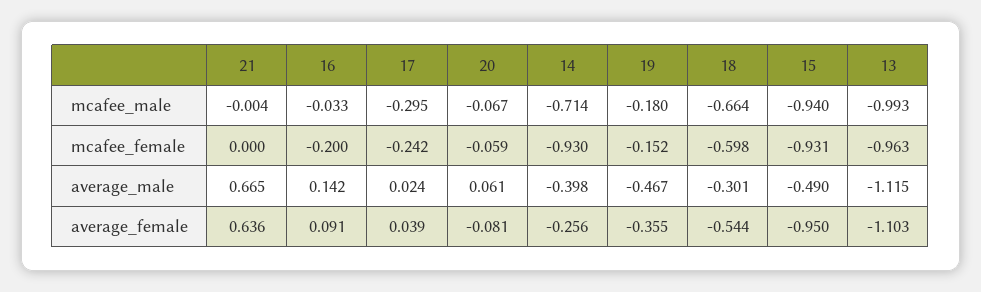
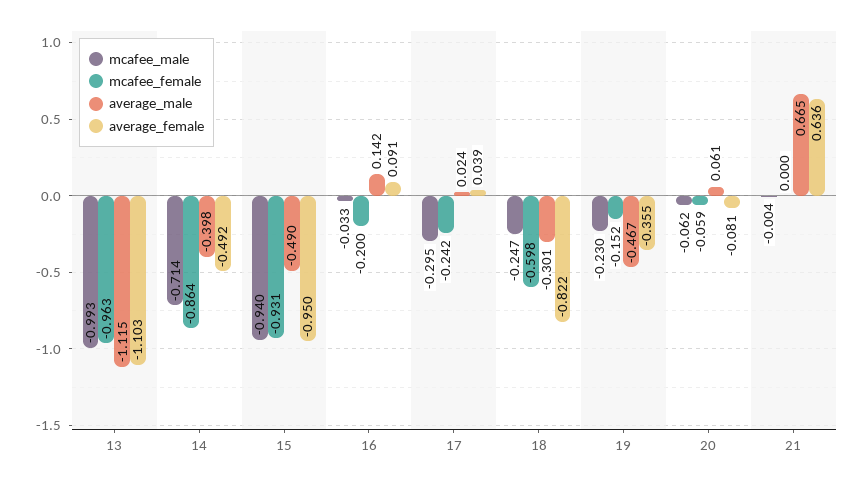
mcafee_male, 20: -0.067 -> -0.062
mcafee_male, 19: -0.18 -> -0.23
mcafee_male, 18: -0.664 -> -0.247
mcafee_female, 14: -0.93 -> -0.864
average_female, 14: -0.256 -> -0.492
average_female, 18: -0.544 -> -0.822

